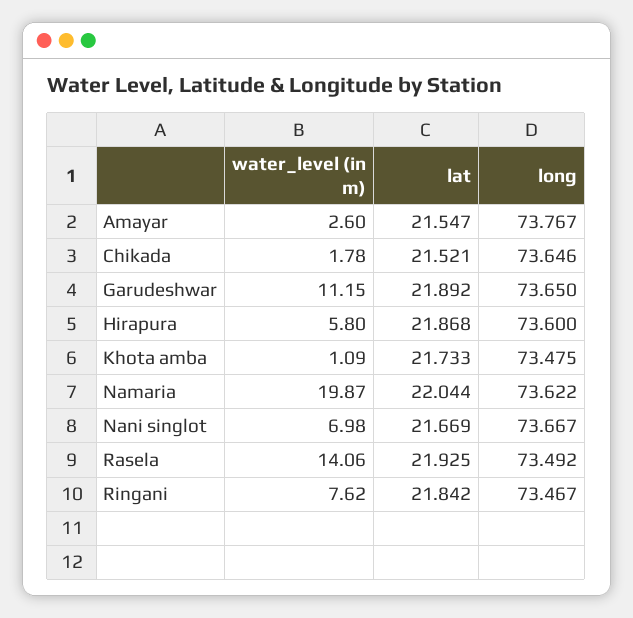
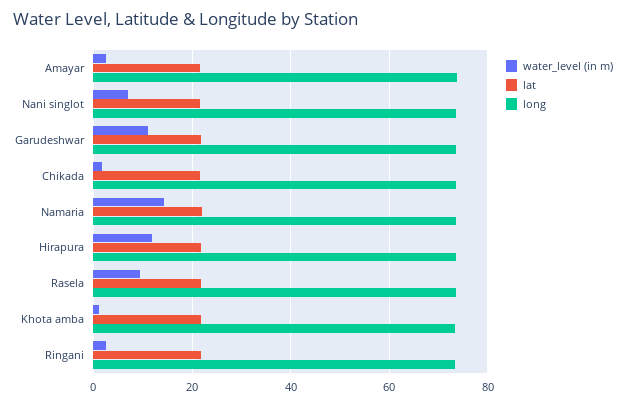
water_level (in m), Hirapura: 5.8 -> 12
water_level (in m), Namaria: 19.87 -> 14
water_level (in m), Rasela: 14.06 -> 10
water_level (in m), Ringani: 7.62 -> 2

